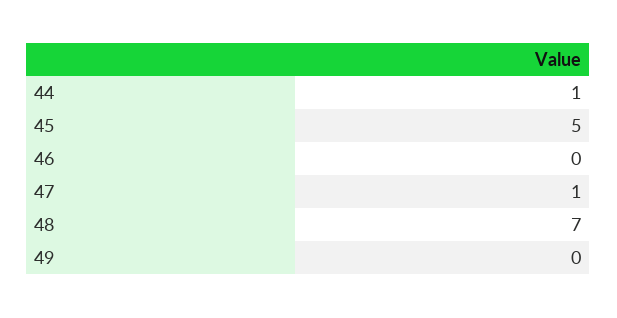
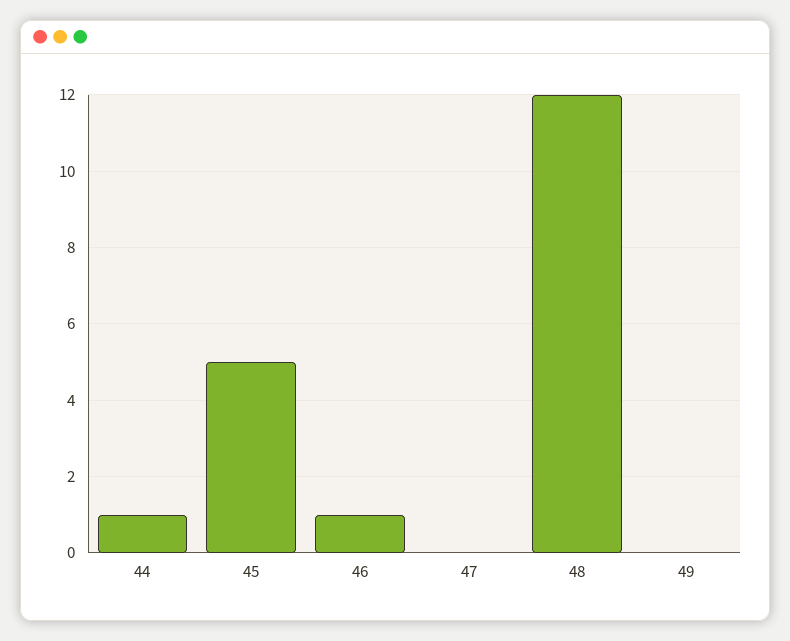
46: 0 -> 1
47: 1 -> 0
48: 7 -> 12

